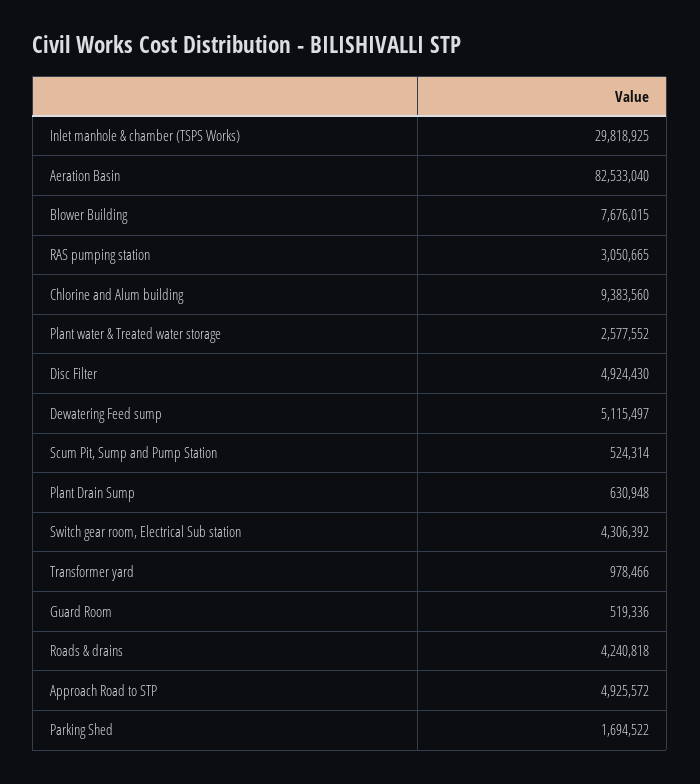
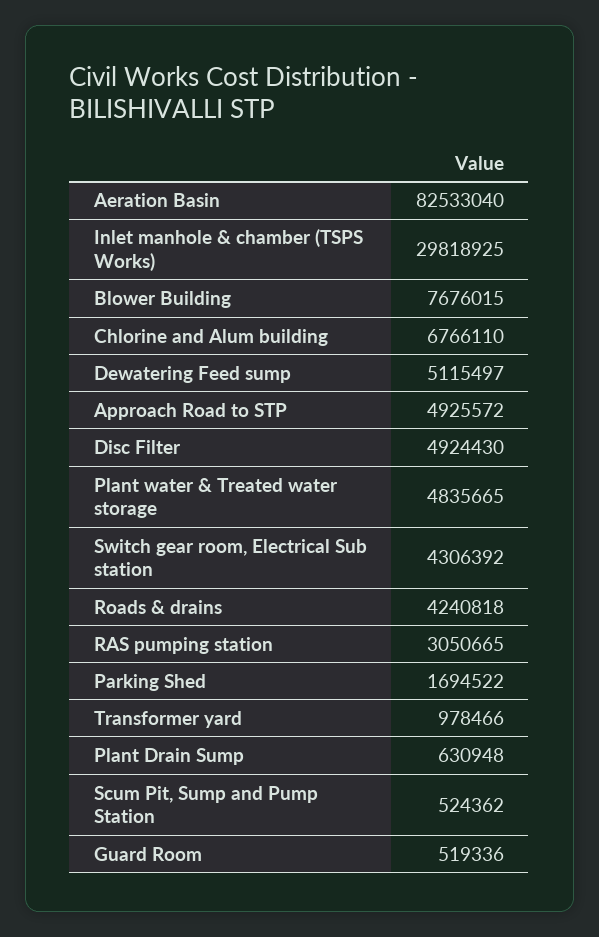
Chlorine and Alum building: 9383560 -> 6766110
Plant water & Treated water storage: 2577552 -> 4835665
Scum Pit, Sump and Pump Station: 524314 -> 524362

